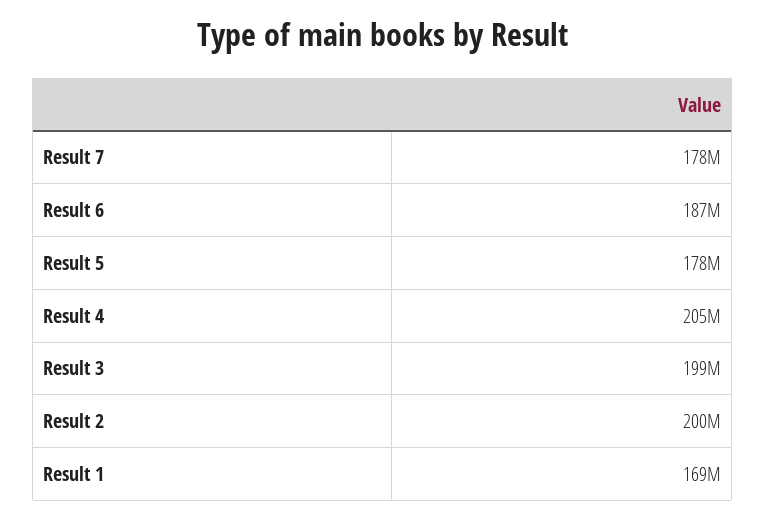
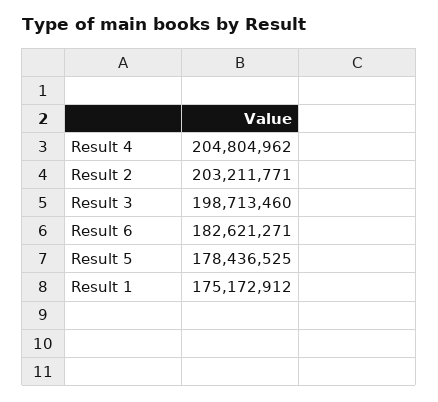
Result 7: 178000000 -> none
Result 6: 187000000 -> 182621271
Result 2: 200000000 -> 203211771
Result 1: 169000000 -> 175172912

